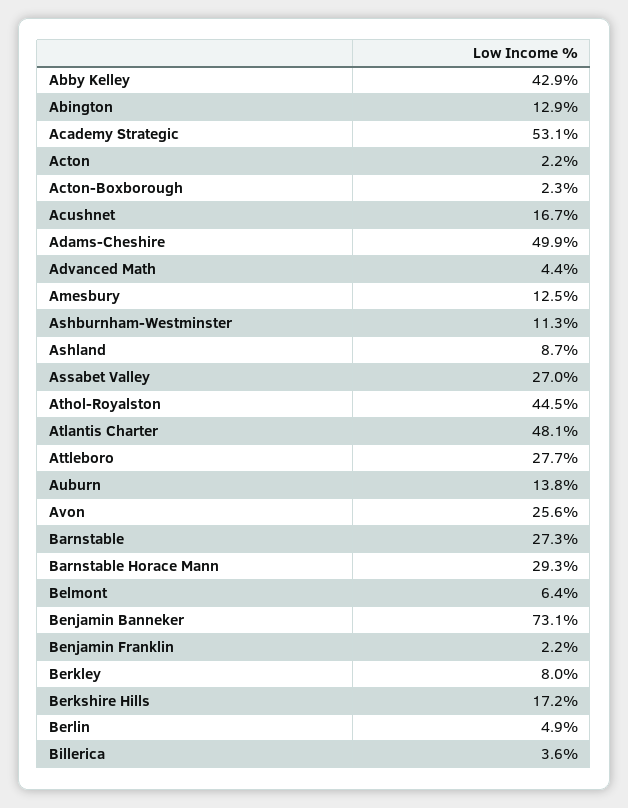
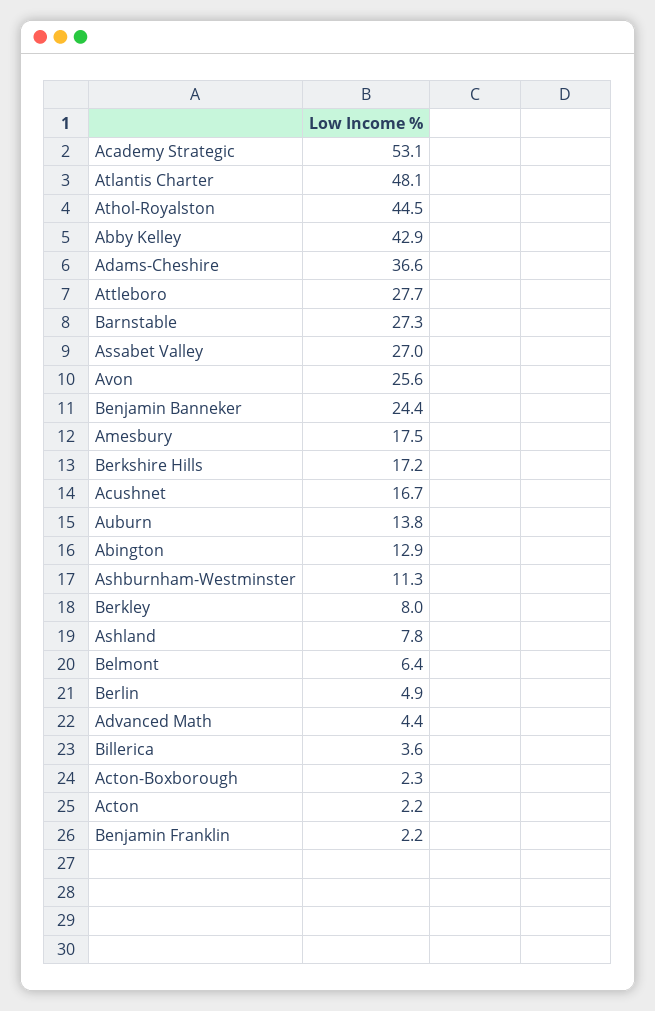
Adams-Cheshire: 49.9 -> 36.6
Amesbury: 12.5 -> 17.5
Ashland: 8.7 -> 7.8
Barnstable Horace Mann: 29.3 -> none
Benjamin Banneker: 73.1 -> 24.4

